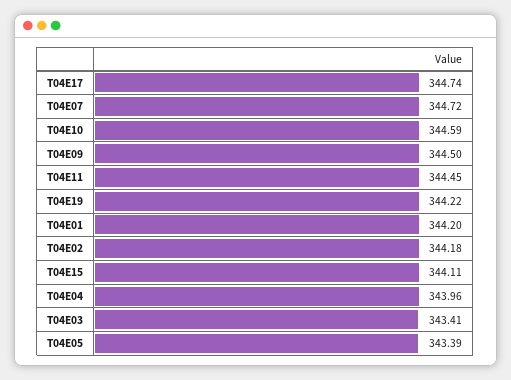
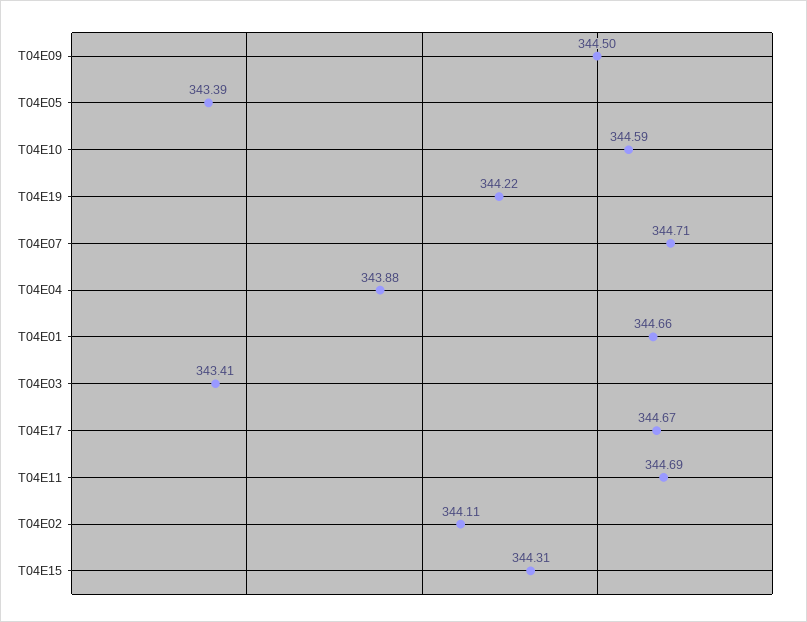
T04E17: 344.74 -> 344.67
T04E07: 344.72 -> 344.71
T04E11: 344.45 -> 344.69
T04E01: 344.2 -> 344.66
T04E02: 344.18 -> 344.11
T04E15: 344.11 -> 344.31
T04E04: 343.96 -> 343.88

